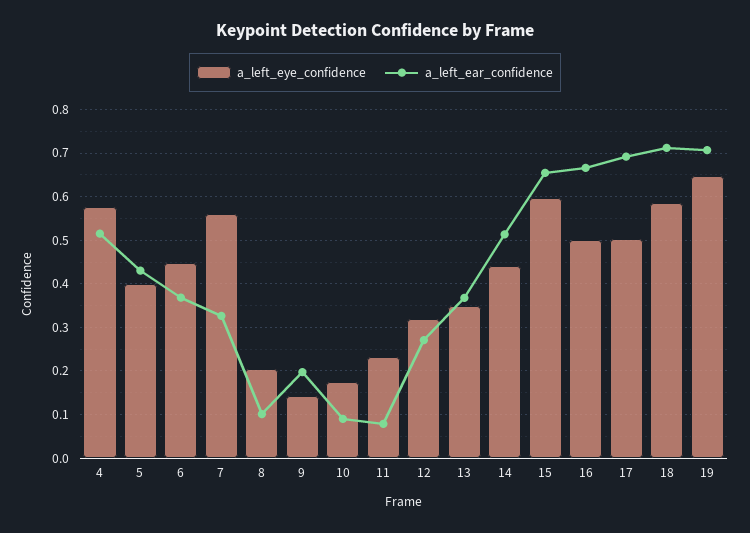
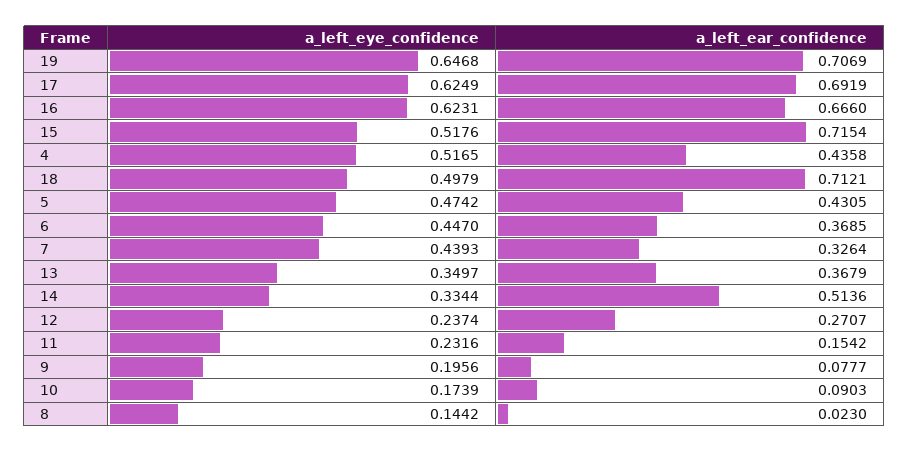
a_left_eye_confidence, 4: 0.58 -> 0.5165
a_left_ear_confidence, 4: 0.52 -> 0.4358
a_left_eye_confidence, 5: 0.4 -> 0.4742
a_left_eye_confidence, 7: 0.56 -> 0.4393
a_left_eye_confidence, 8: 0.2 -> 0.1442
a_left_ear_confidence, 8: 0.1 -> 0.023
a_left_eye_confidence, 9: 0.14 -> 0.1956
a_left_ear_confidence, 9: 0.2 -> 0.0777
a_left_ear_confidence, 11: 0.08 -> 0.1542
a_left_eye_confidence, 12: 0.32 -> 0.2374
a_left_eye_confidence, 14: 0.44 -> 0.3344
a_left_eye_confidence, 15: 0.6 -> 0.5176
a_left_ear_confidence, 15: 0.66 -> 0.7154
a_left_eye_confidence, 16: 0.5 -> 0.6231
a_left_eye_confidence, 17: 0.5 -> 0.6249
a_left_eye_confidence, 18: 0.58 -> 0.4979

